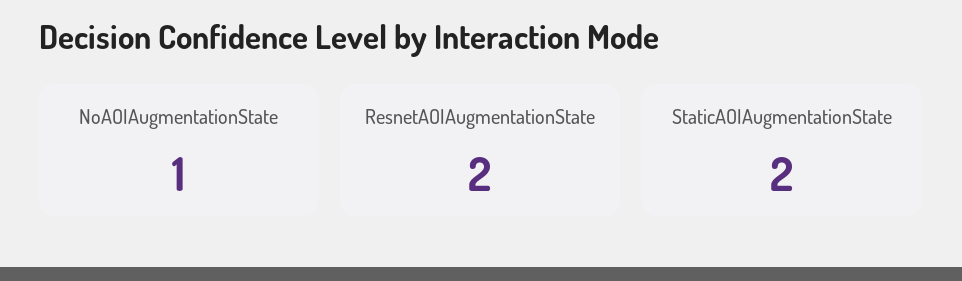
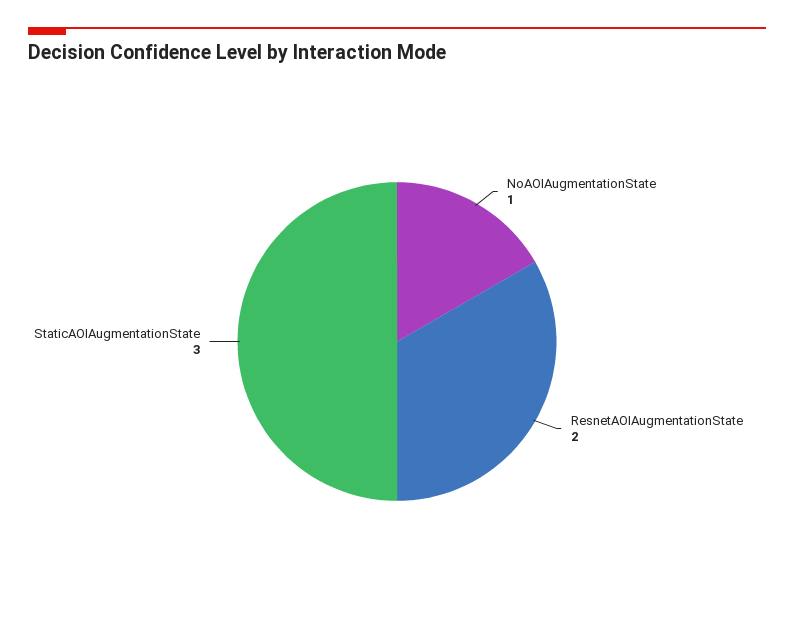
StaticAOIAugmentationState: 2 -> 3

